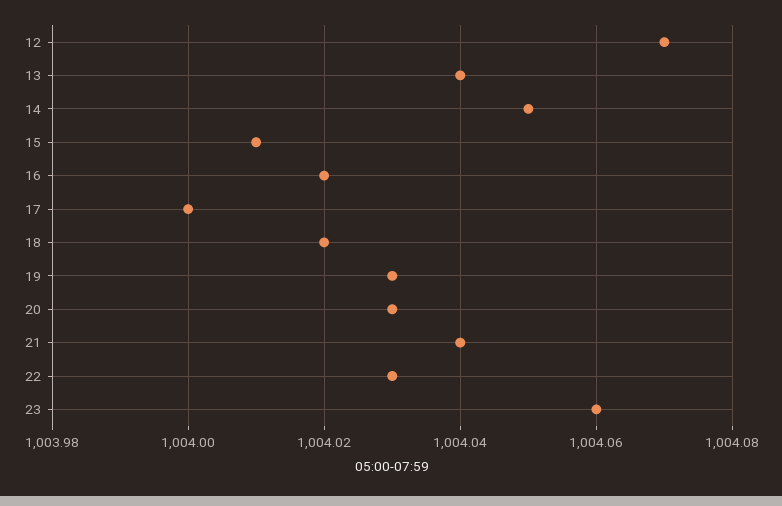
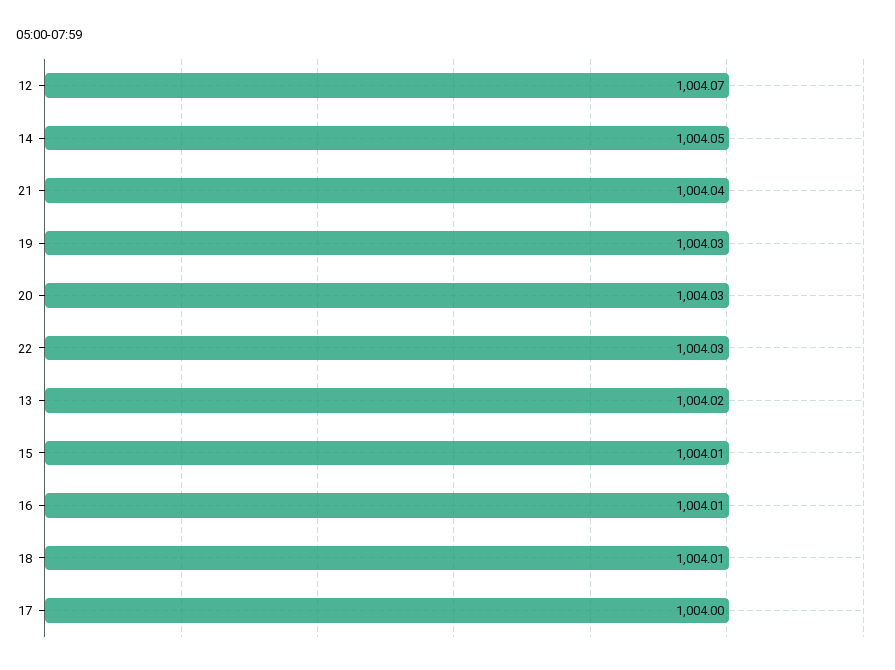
13: 1004.04 -> 1004.02
16: 1004.02 -> 1004.01
18: 1004.02 -> 1004.01
23: 1004.06 -> none

